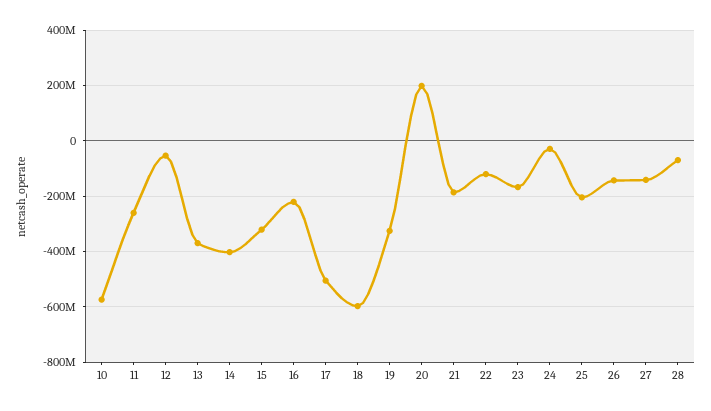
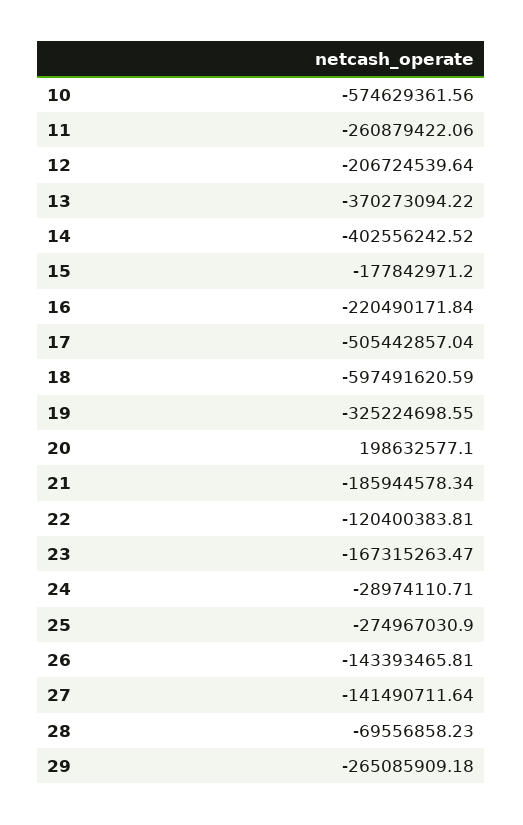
12: -50000000 -> -206724539.64
15: -325000000 -> -177842971.2
25: -200000000 -> -274967030.9
29: none -> -265085909.18

